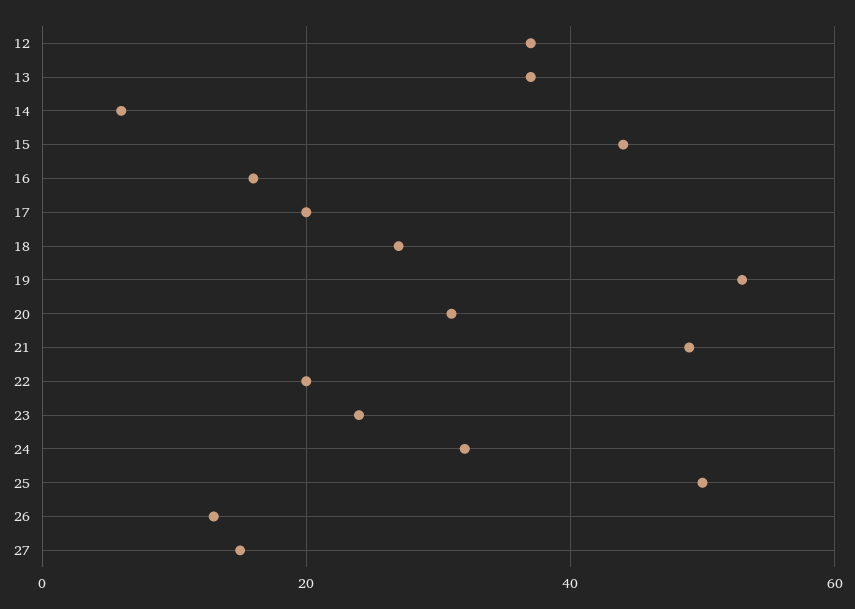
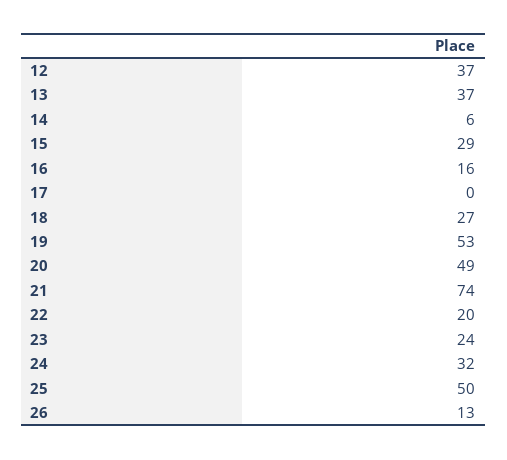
15: 45 -> 29
17: 20 -> 0
20: 30 -> 49
21: 50 -> 74
27: 15 -> none

